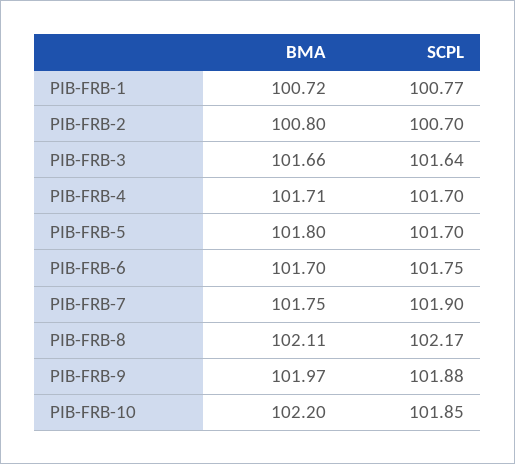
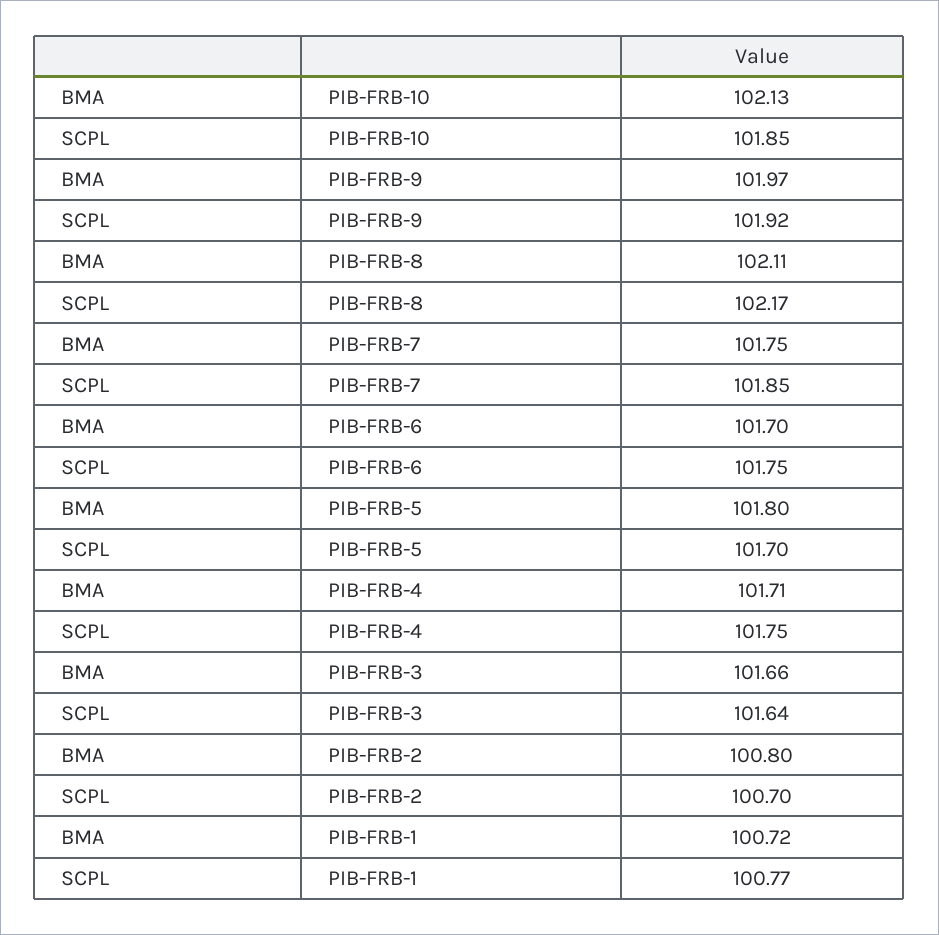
SCPL, PIB-FRB-4: 101.7 -> 101.75
SCPL, PIB-FRB-7: 101.9 -> 101.85
SCPL, PIB-FRB-9: 101.88 -> 101.92
BMA, PIB-FRB-10: 102.2 -> 102.13

